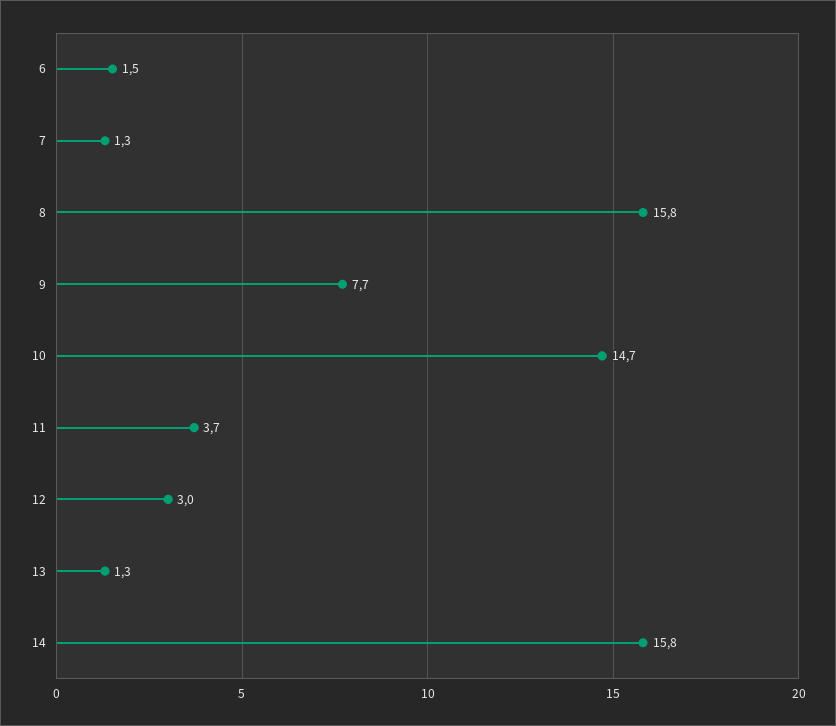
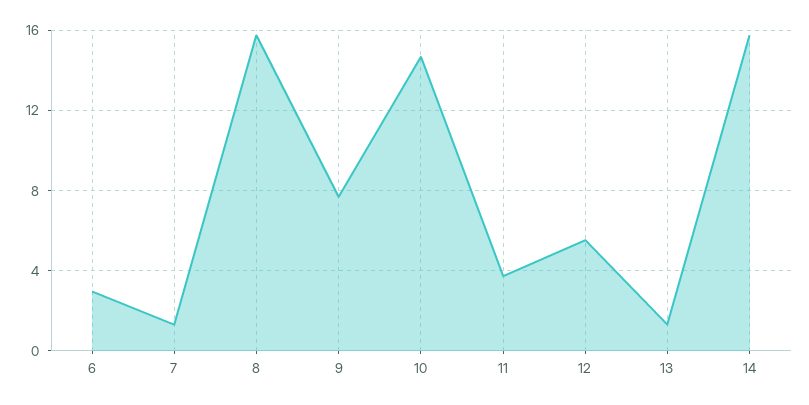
6: 1.5 -> 3
12: 3 -> 5.5

